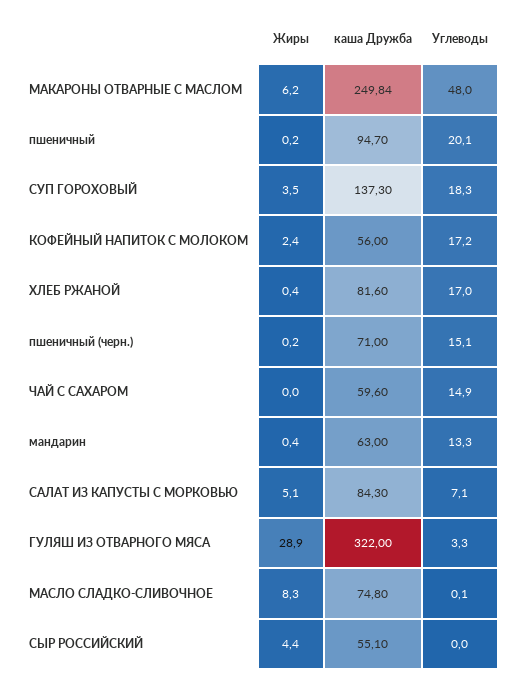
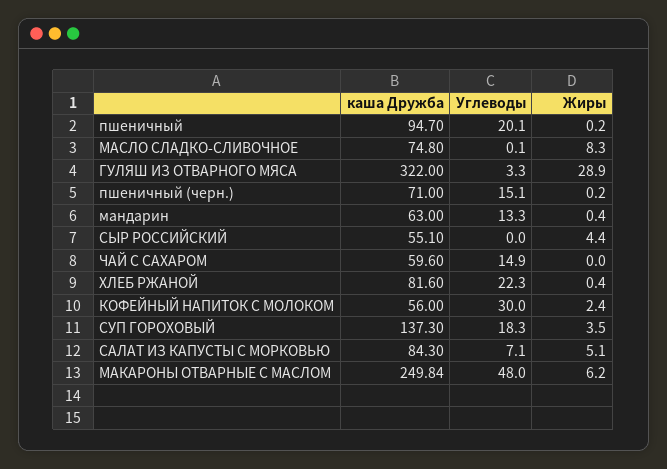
Углеводы, КОФЕЙНЫЙ НАПИТОК С МОЛОКОМ: 17.2 -> 30
Углеводы, ХЛЕБ РЖАНОЙ: 17 -> 22.3

